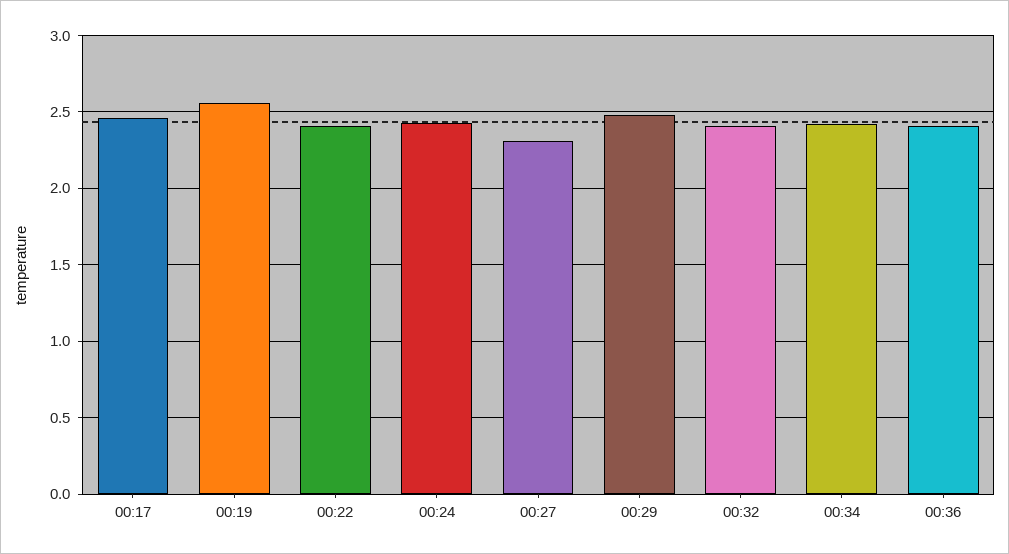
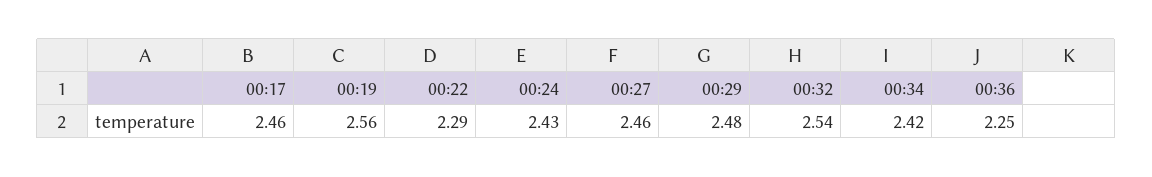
00:22: 2.4 -> 2.29
00:27: 2.3 -> 2.46
00:32: 2.4 -> 2.54
00:36: 2.4 -> 2.25

